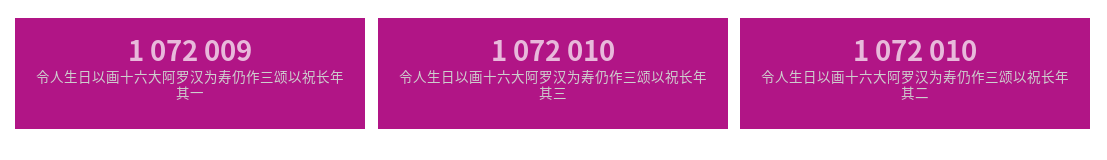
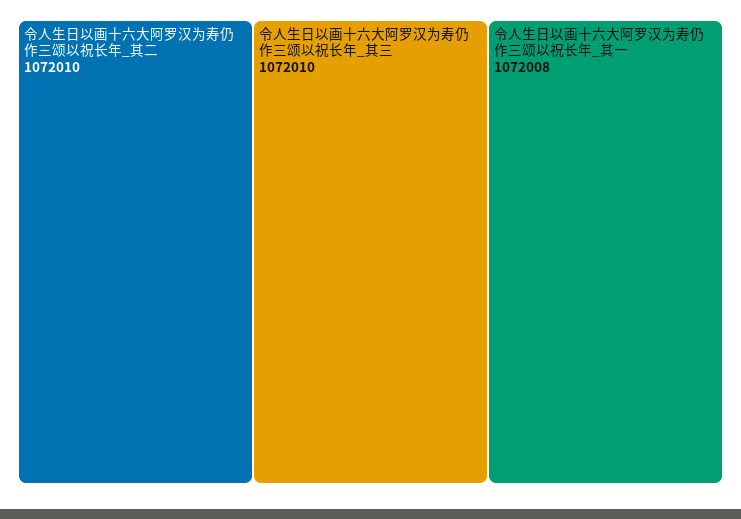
令人生日以画十六大阿罗汉为寿仍作三颂以祝长年 其一: 1072009 -> 1072008

